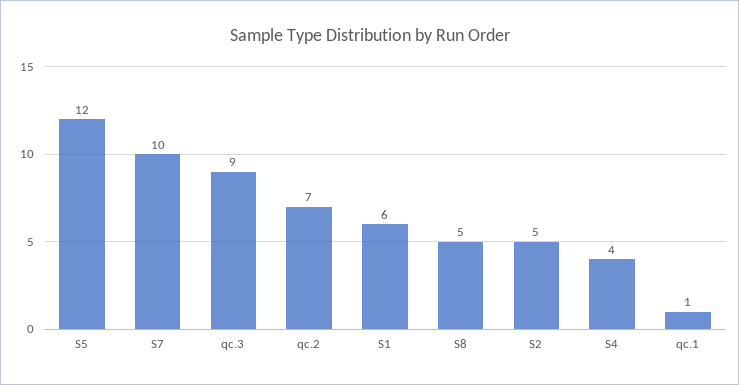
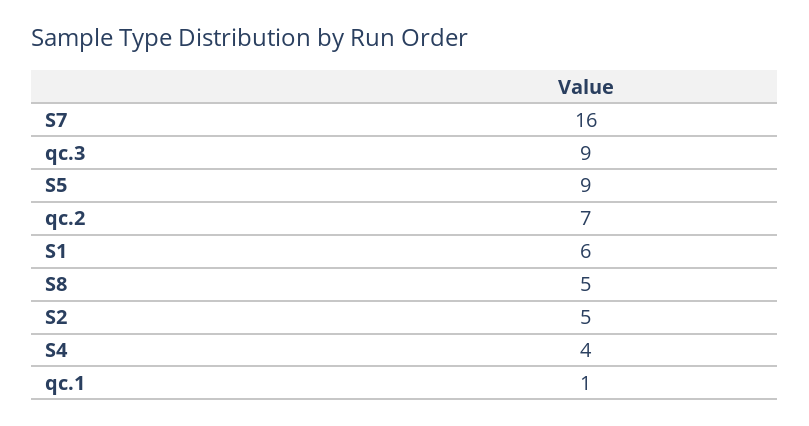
S5: 12 -> 9
S7: 10 -> 16

